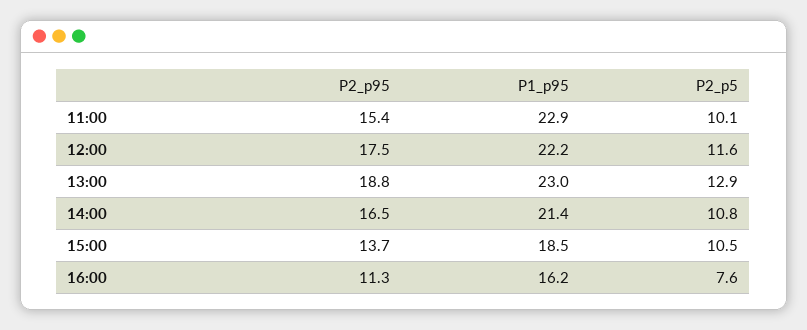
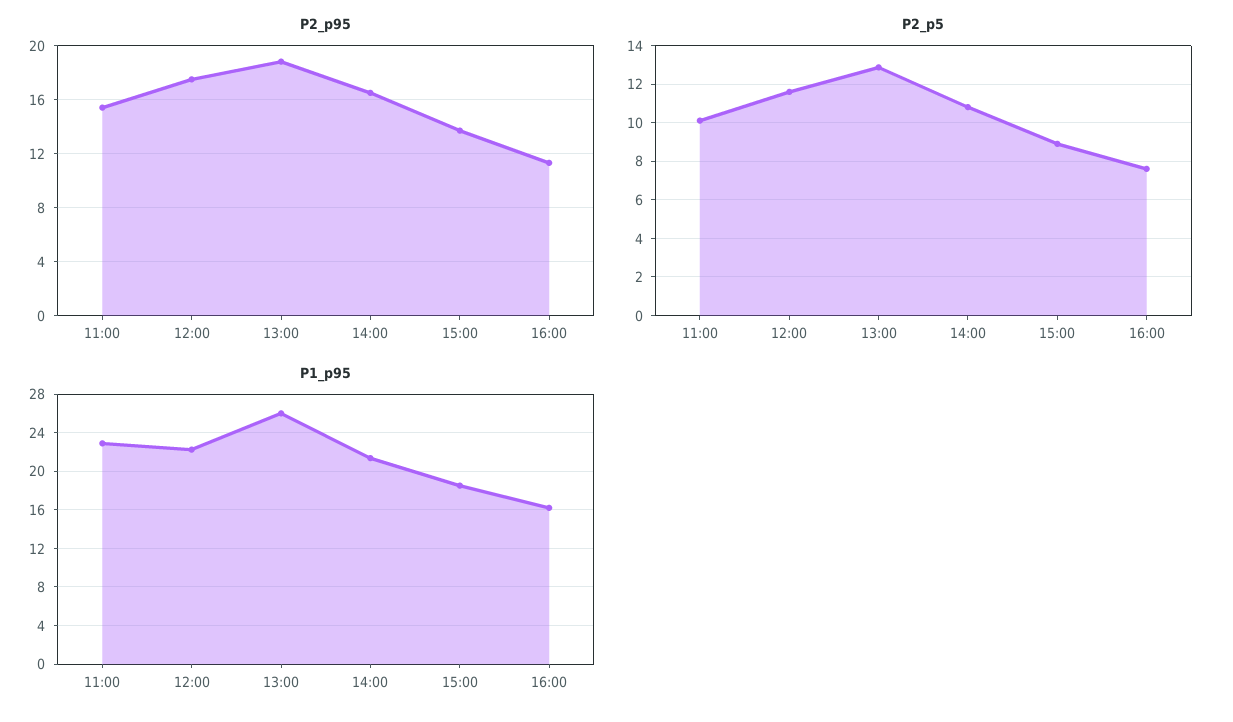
P1_p95, 13:00: 23 -> 26
P2_p5, 15:00: 10.5 -> 9

